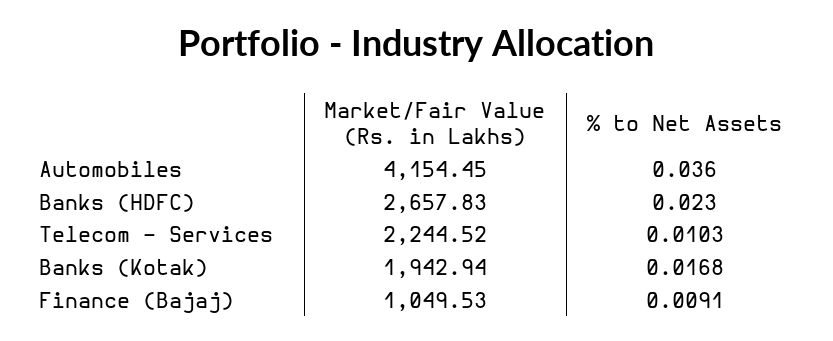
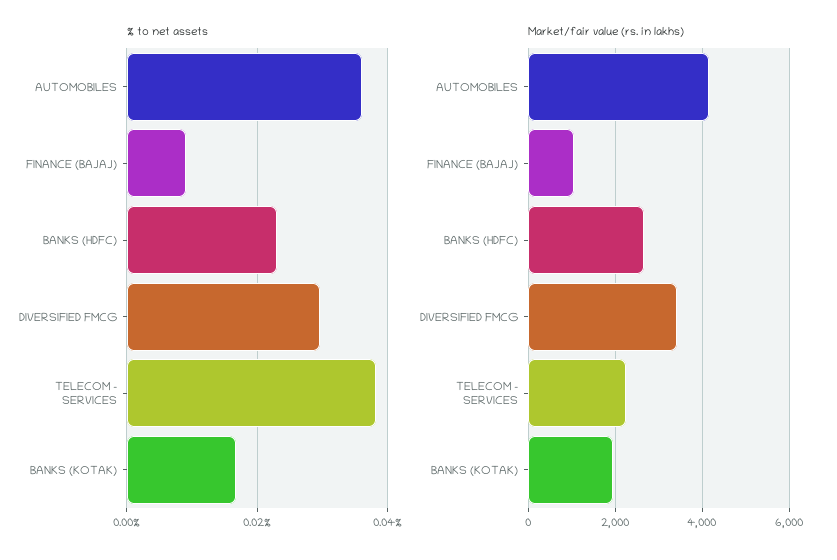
% to Net Assets, Telecom - Services: 0.0103 -> 0.038
% to Net Assets, DIVERSIFIED FMCG: none -> 0.03
Market/Fair Value (Rs. in Lakhs), DIVERSIFIED FMCG: none -> 3400

